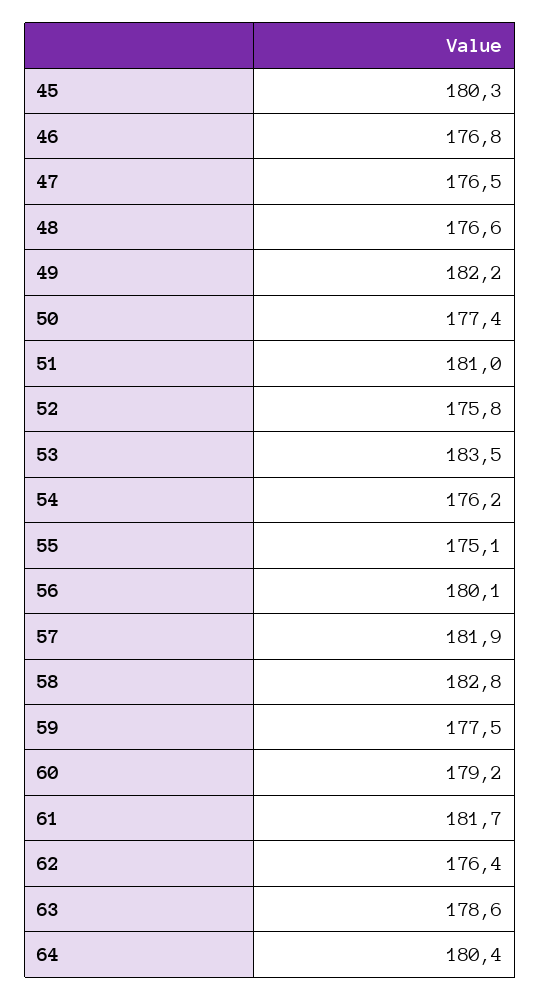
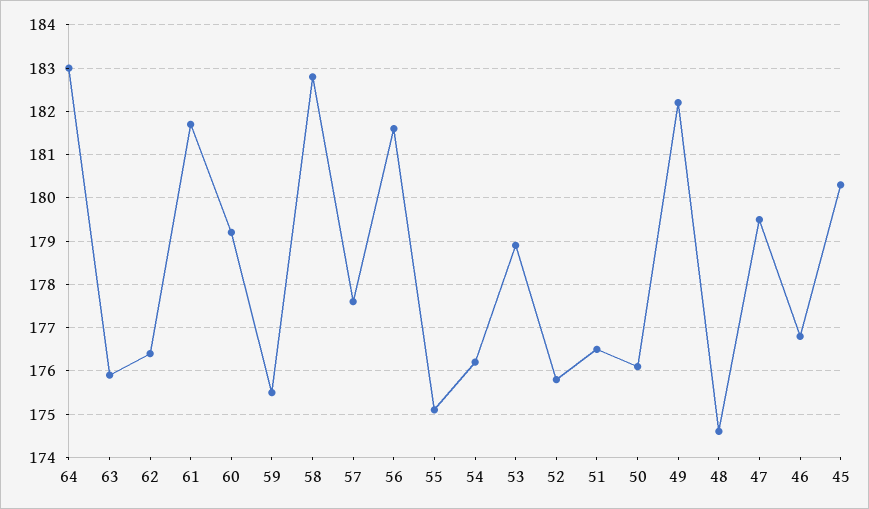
47: 176.5 -> 179.5
48: 176.6 -> 174.5
50: 177.4 -> 176
51: 181 -> 176.5
53: 183.5 -> 179
56: 180.1 -> 181.5
57: 181.9 -> 177.5
59: 177.5 -> 175.5
63: 178.6 -> 176
64: 180.4 -> 183

